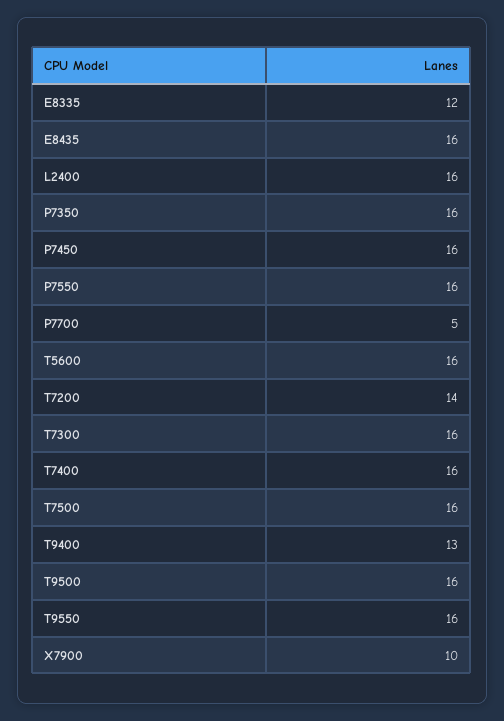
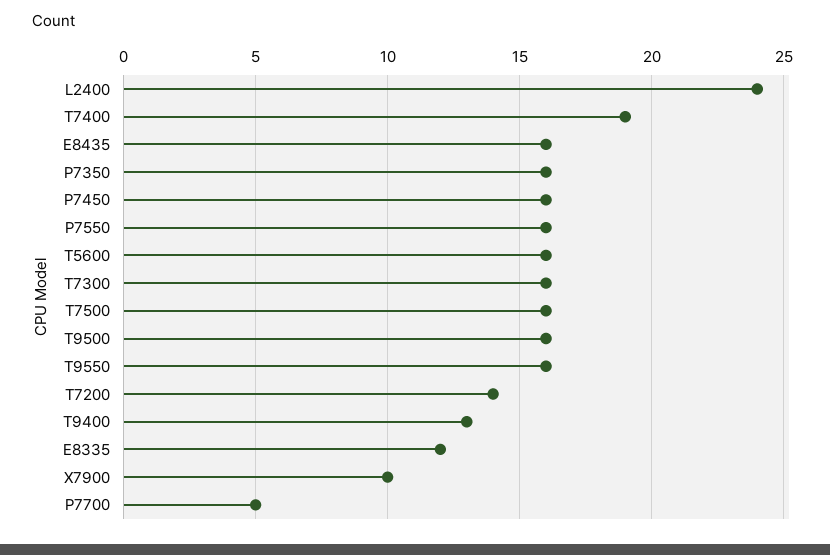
L2400: 16 -> 24
T7400: 16 -> 19

